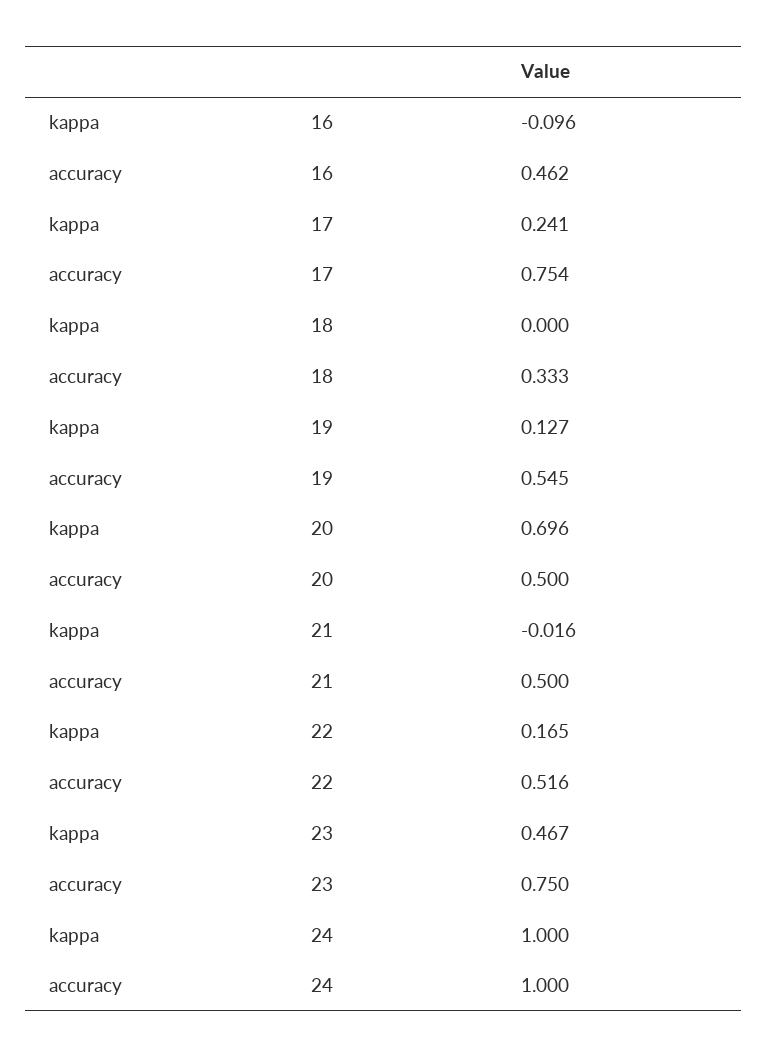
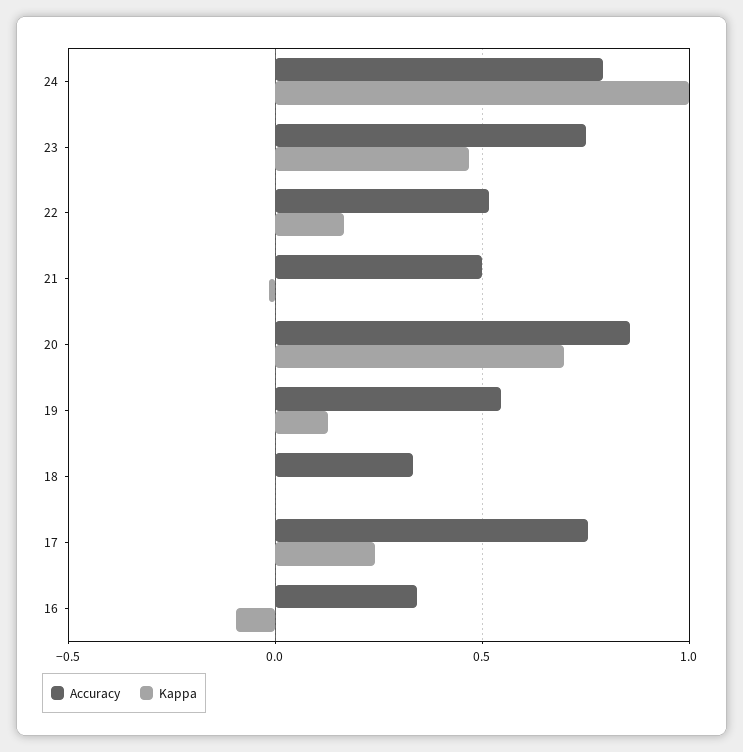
accuracy, 16: 0.462 -> 0.35
accuracy, 20: 0.5 -> 0.85
accuracy, 24: 1 -> 0.8

